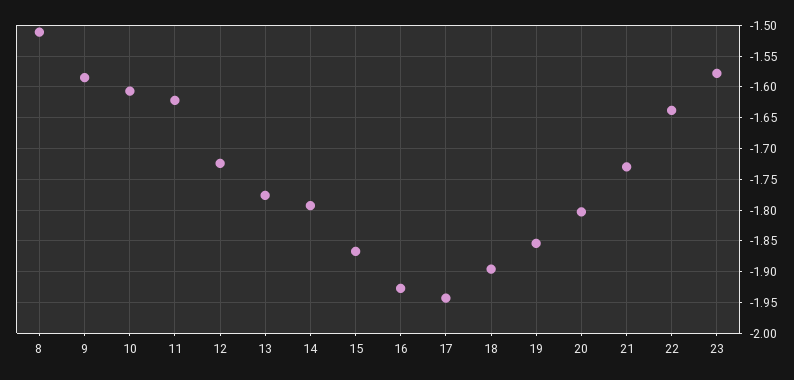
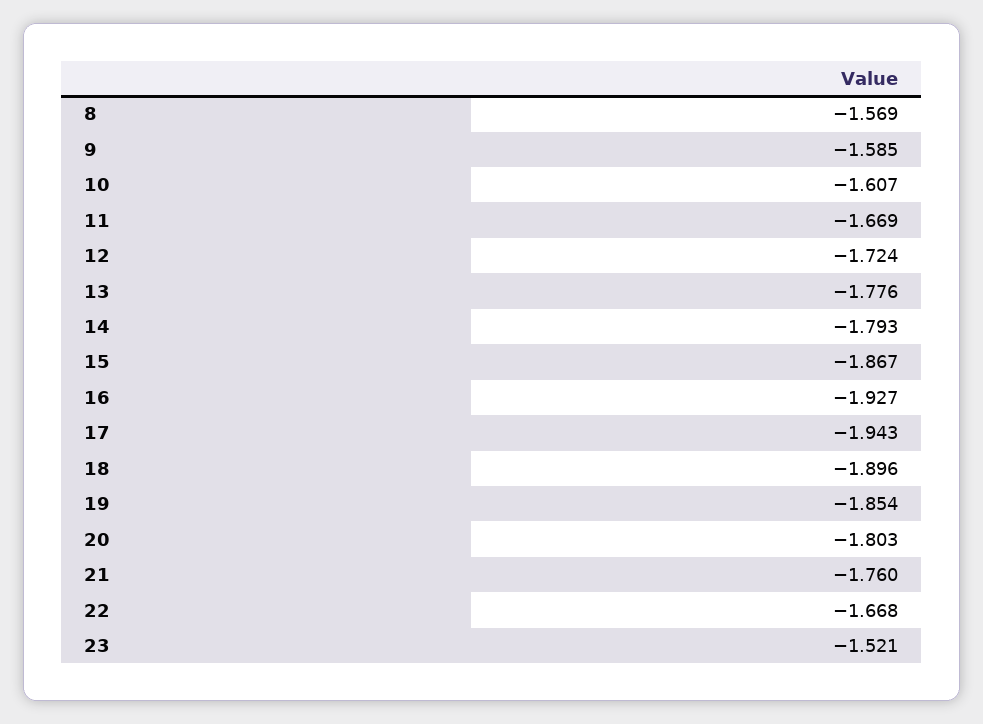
8: -1.51 -> -1.569
11: -1.62 -> -1.669
21: -1.73 -> -1.76
22: -1.64 -> -1.668
23: -1.58 -> -1.521

